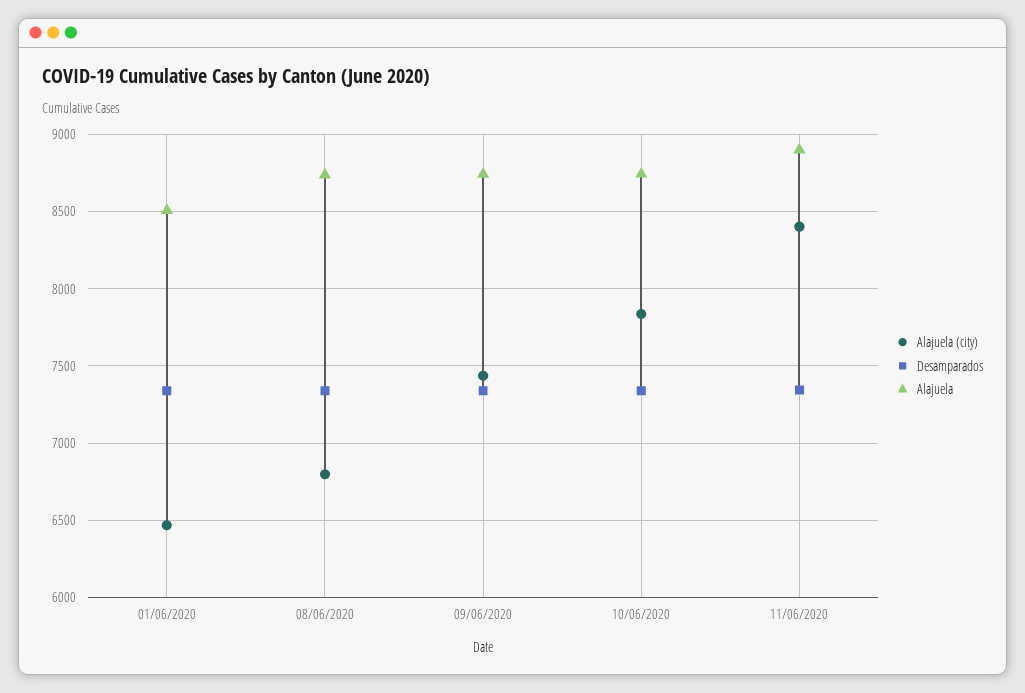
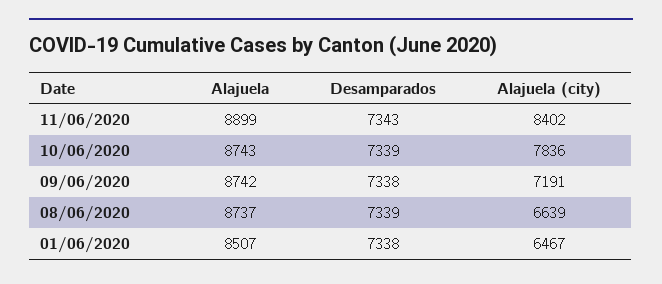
Alajuela (city), 08/06/2020: 6800 -> 6639
Alajuela (city), 09/06/2020: 7450 -> 7191

